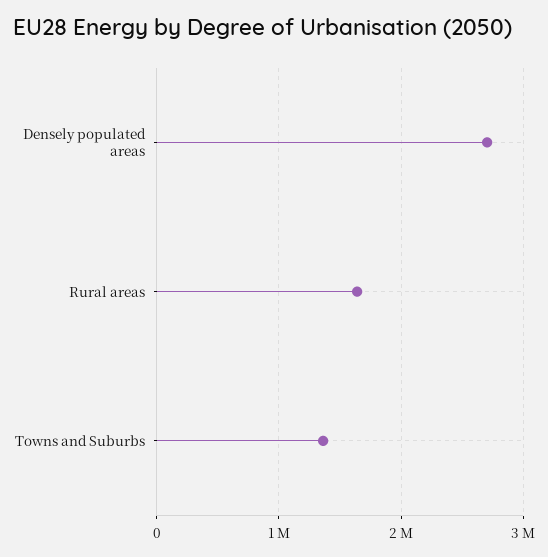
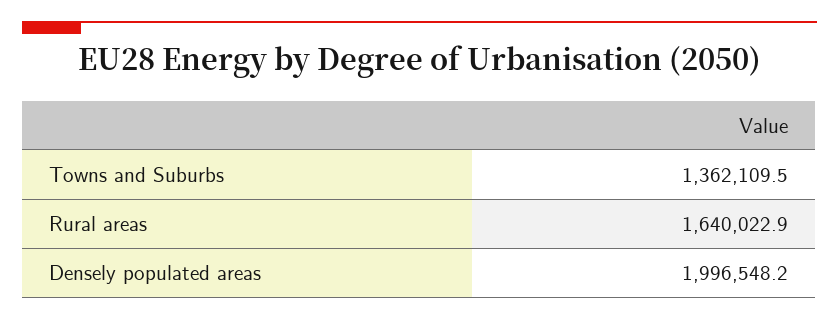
Densely populated areas: 2700000 -> 1996548.2

